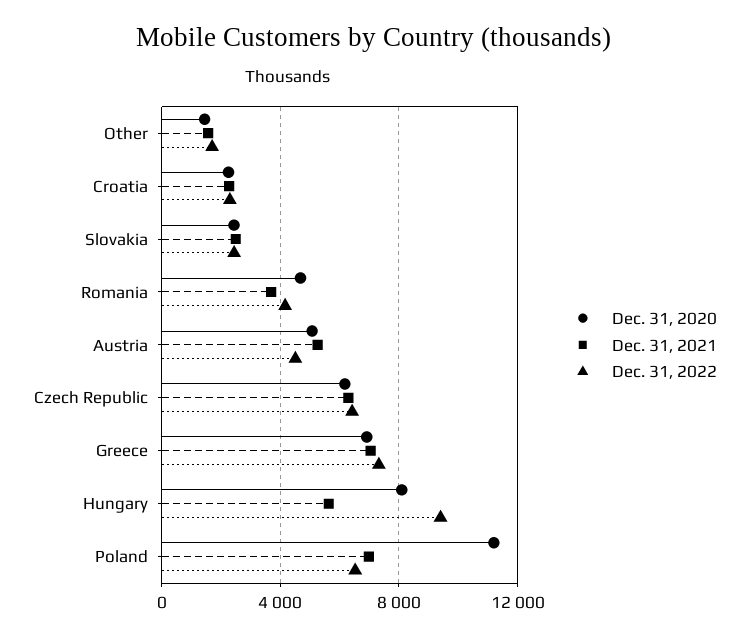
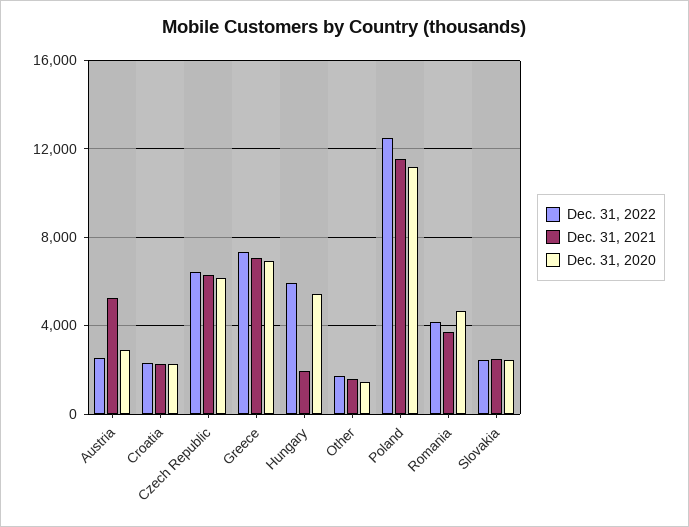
Dec. 31, 2020, Austria: 5000 -> 3000
Dec. 31, 2022, Austria: 4500 -> 2500
Dec. 31, 2020, Hungary: 8000 -> 5500
Dec. 31, 2021, Hungary: 5500 -> 2000
Dec. 31, 2022, Hungary: 9500 -> 6000
Dec. 31, 2021, Poland: 7000 -> 11500
Dec. 31, 2022, Poland: 6500 -> 12500

